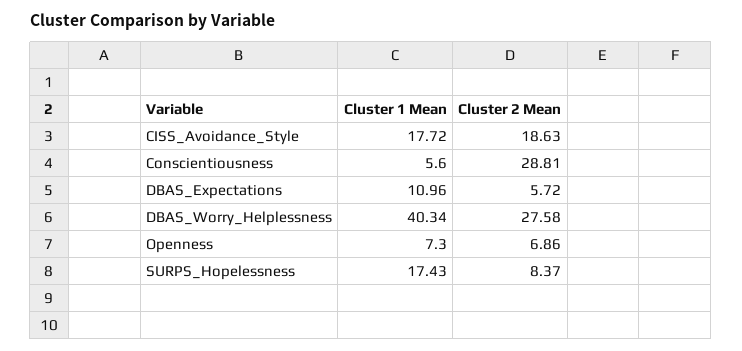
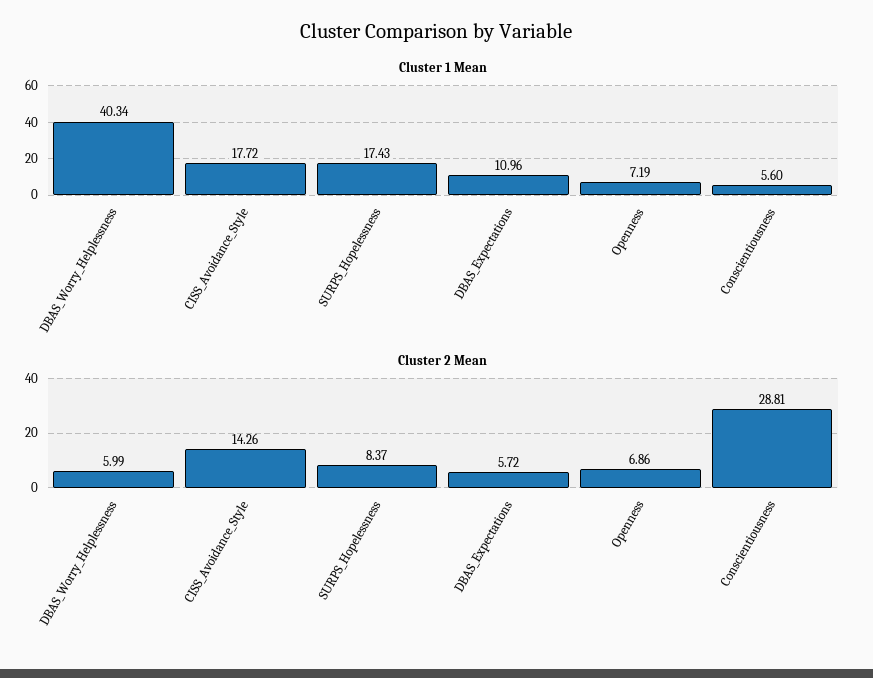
Cluster 2 Mean, CISS_Avoidance_Style: 18.63 -> 14.26
Cluster 2 Mean, DBAS_Worry_Helplessness: 27.58 -> 5.99
Cluster 1 Mean, Openness: 7.3 -> 7.19

